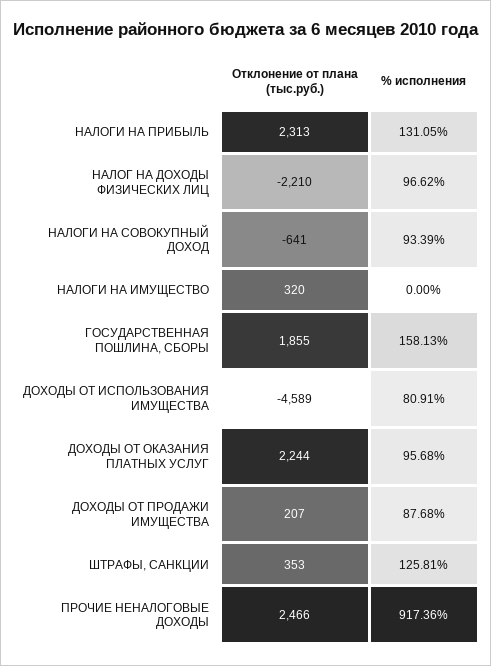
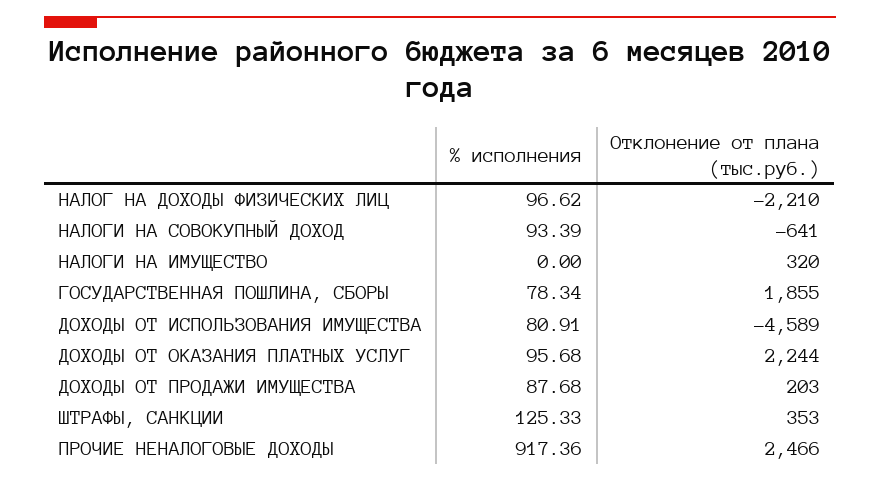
Отклонение от плана (тыс.руб.), НАЛОГИ НА ПРИБЫЛЬ: 2313 -> none
% исполнения, НАЛОГИ НА ПРИБЫЛЬ: 131.05 -> none
% исполнения, ГОСУДАРСТВЕННАЯ ПОШЛИНА, СБОРЫ: 158.13 -> 78.34
Отклонение от плана (тыс.руб.), ДОХОДЫ ОТ ПРОДАЖИ ИМУЩЕСТВА: 207 -> 203
% исполнения, ШТРАФЫ, САНКЦИИ: 125.81 -> 125.33

